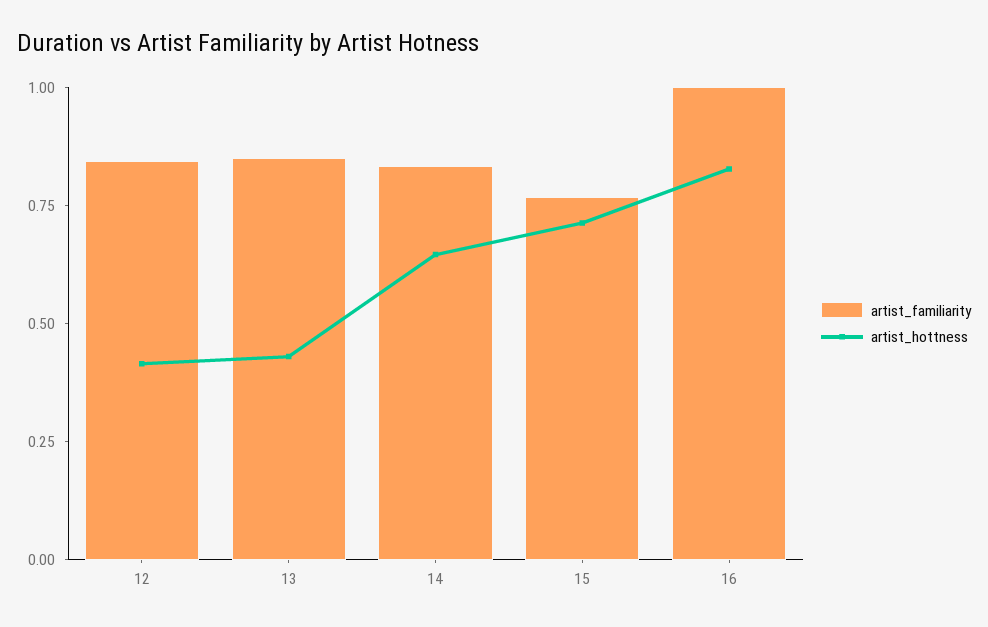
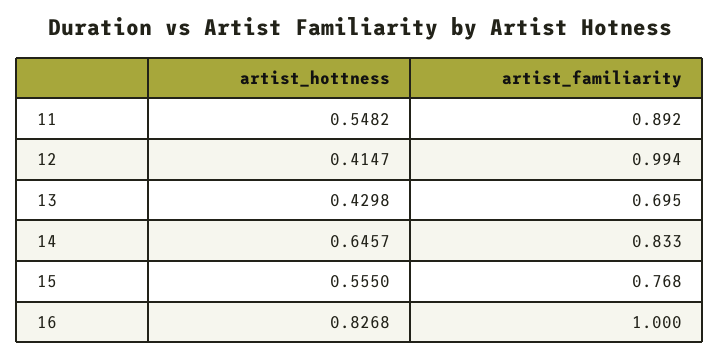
artist_familiarity, 12: 0.85 -> 0.994
artist_familiarity, 13: 0.85 -> 0.695
artist_hottness, 15: 0.7 -> 0.555
artist_hottness, 11: none -> 0.5482
artist_familiarity, 11: none -> 0.892

